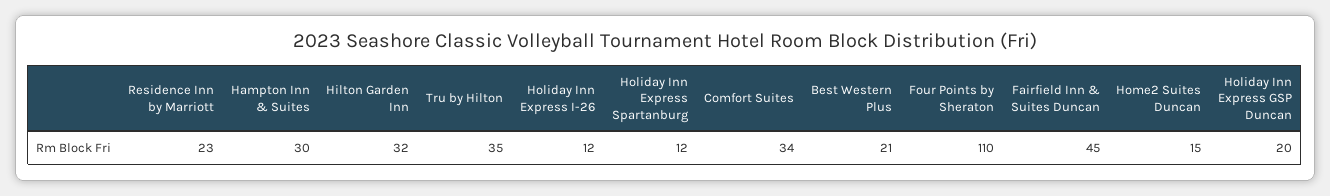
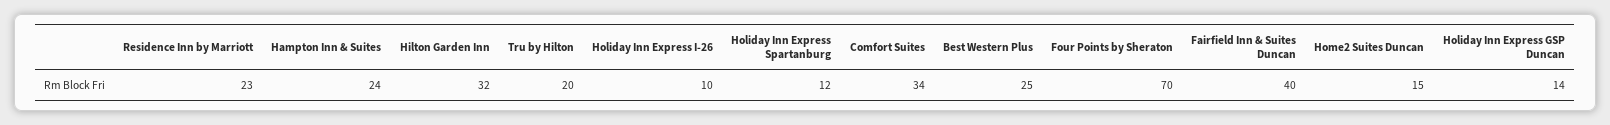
Hampton Inn & Suites: 30 -> 24
Tru by Hilton: 35 -> 20
Holiday Inn Express I-26: 12 -> 10
Best Western Plus: 21 -> 25
Four Points by Sheraton: 110 -> 70
Fairfield Inn & Suites Duncan: 45 -> 40
Holiday Inn Express GSP Duncan: 20 -> 14

